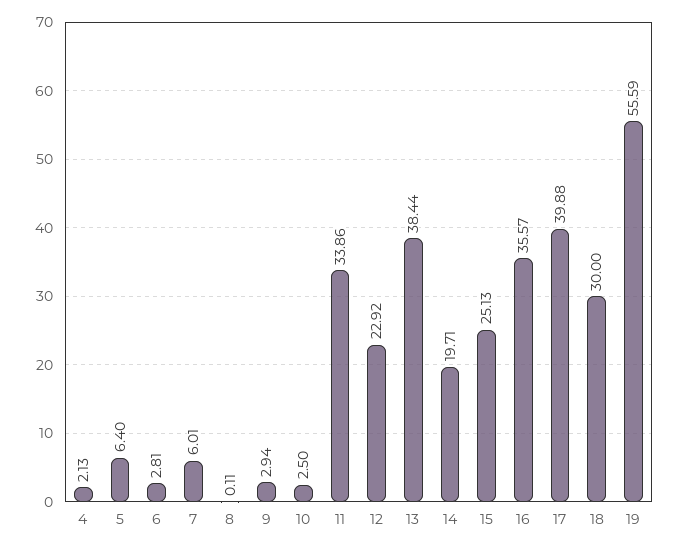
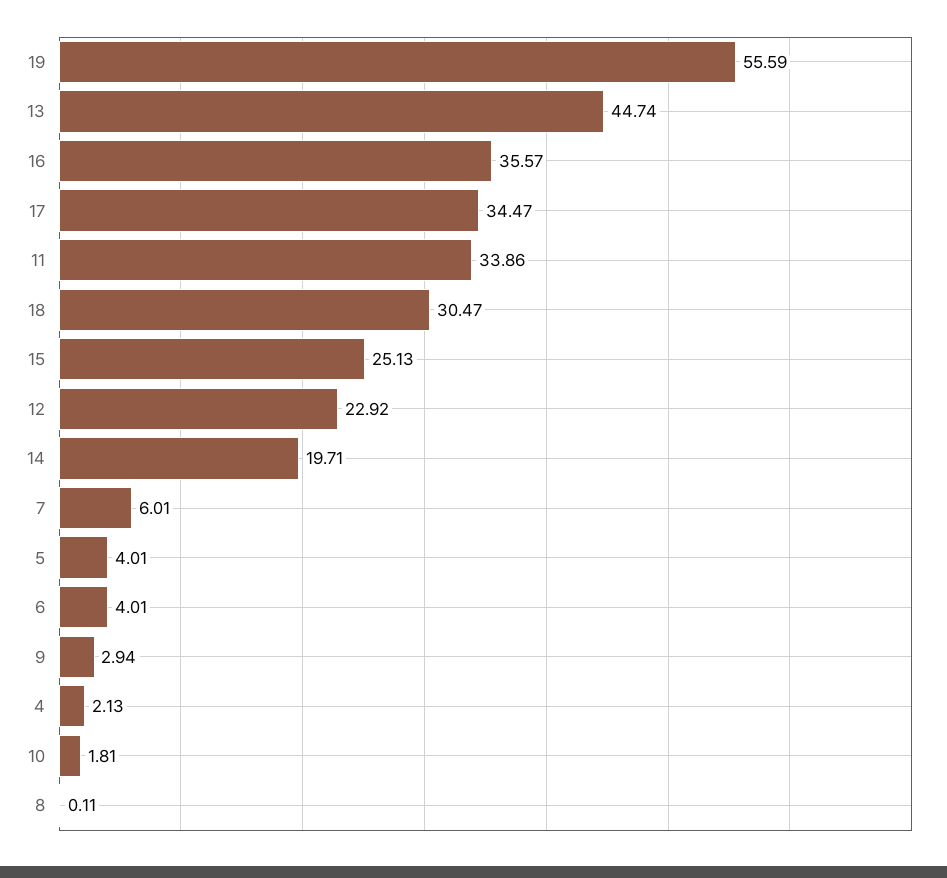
5: 6.4 -> 4.01
6: 2.81 -> 4.01
10: 2.5 -> 1.81
13: 38.44 -> 44.74
17: 39.88 -> 34.47
18: 30 -> 30.47

